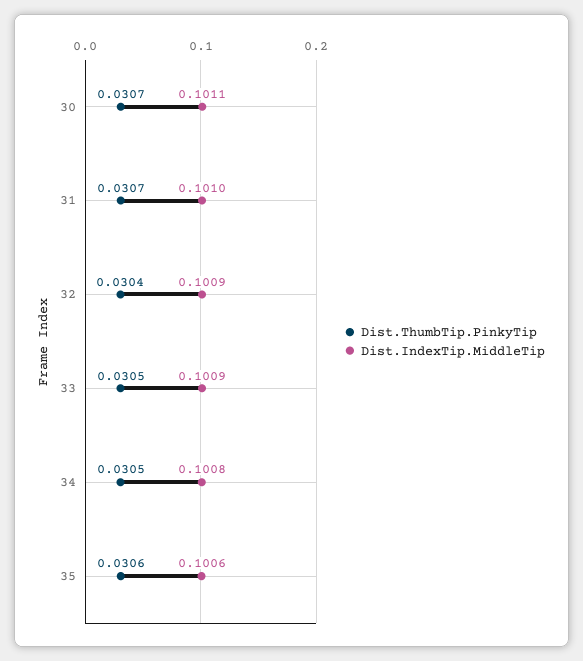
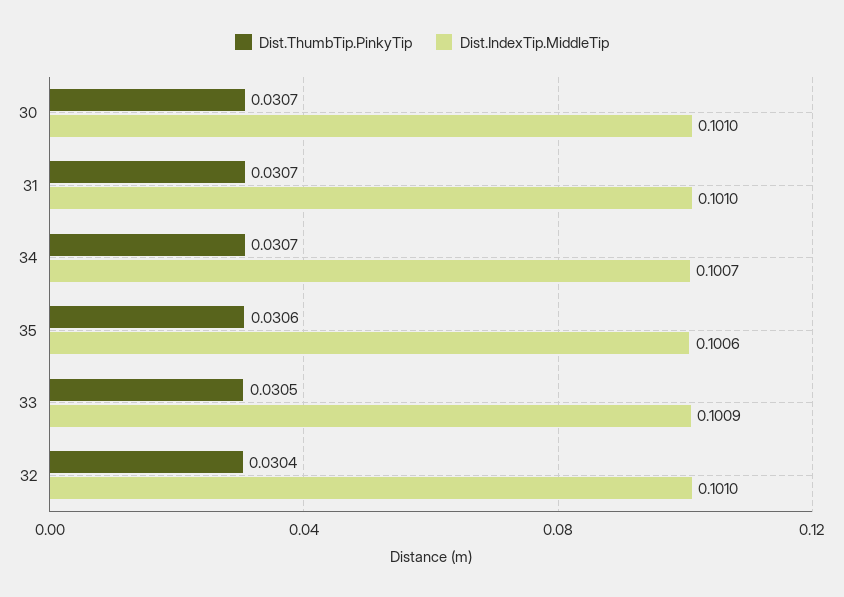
Dist.IndexTip.MiddleTip, 30: 0.1011 -> 0.101
Dist.IndexTip.MiddleTip, 32: 0.1009 -> 0.101
Dist.ThumbTip.PinkyTip, 34: 0.0305 -> 0.0307
Dist.IndexTip.MiddleTip, 34: 0.1008 -> 0.1007

